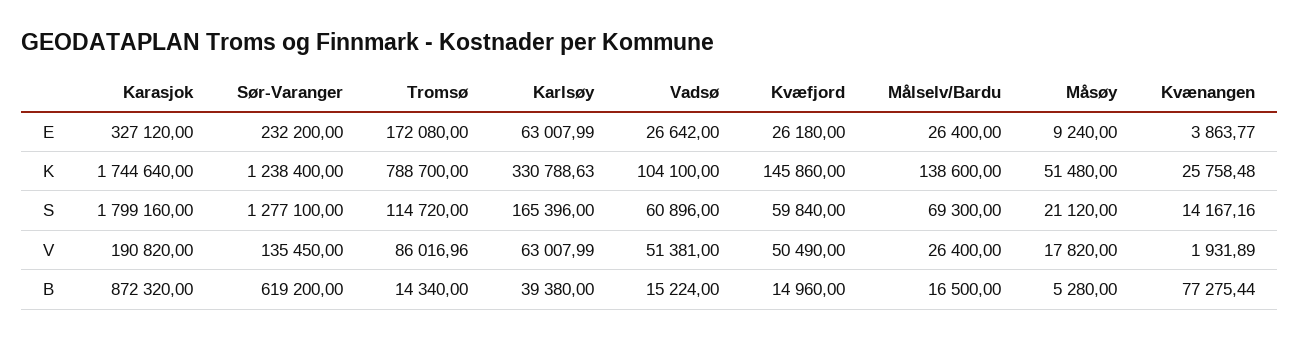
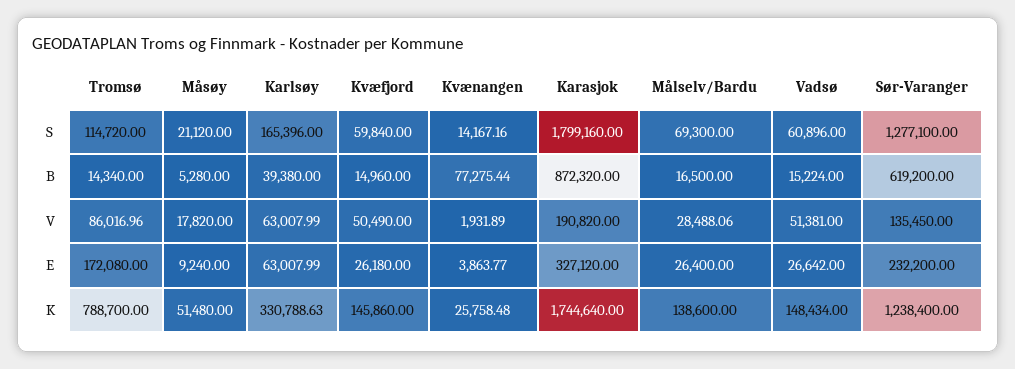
Vadsø, K: 104100 -> 148434
Målselv/Bardu, V: 26400 -> 28488.06

